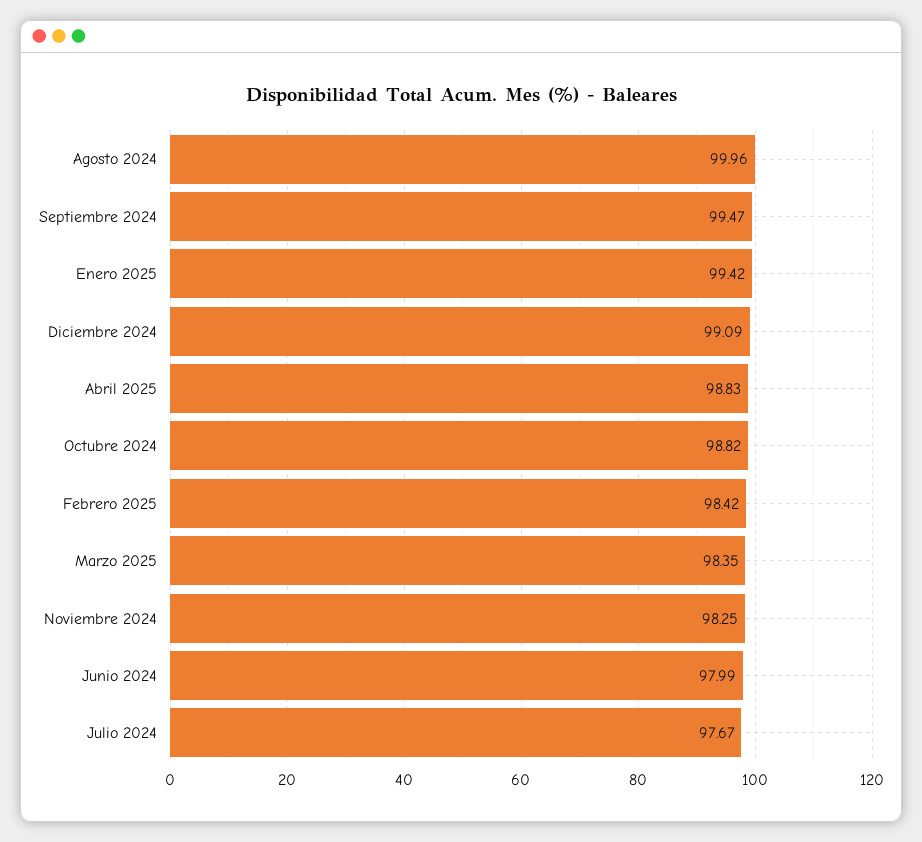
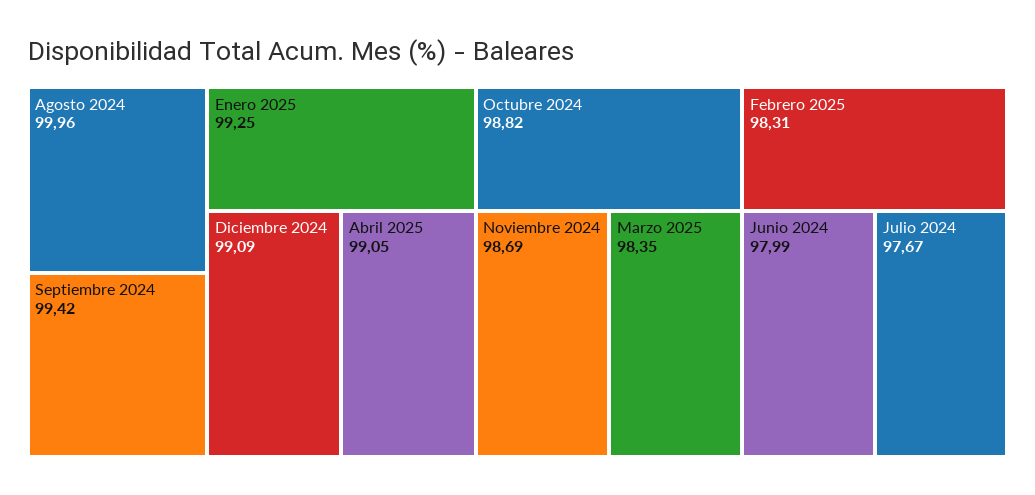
Septiembre 2024: 99.47 -> 99.42
Enero 2025: 99.42 -> 99.25
Abril 2025: 98.83 -> 99.05
Febrero 2025: 98.42 -> 98.31
Noviembre 2024: 98.25 -> 98.69

